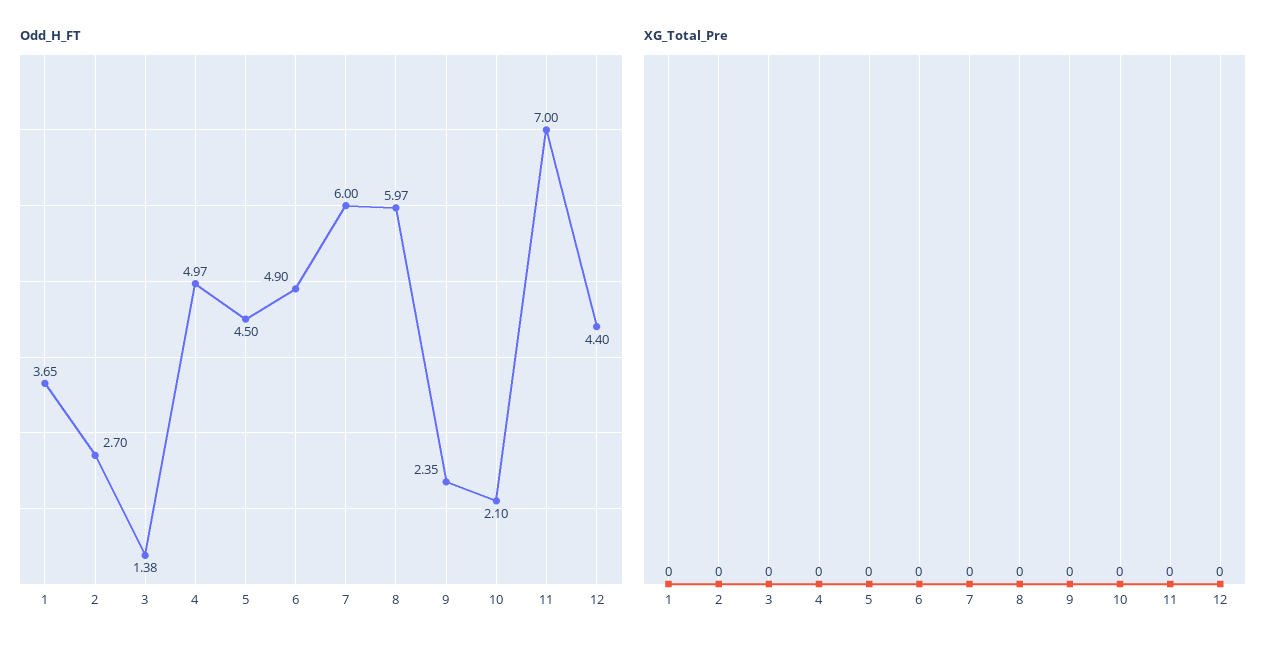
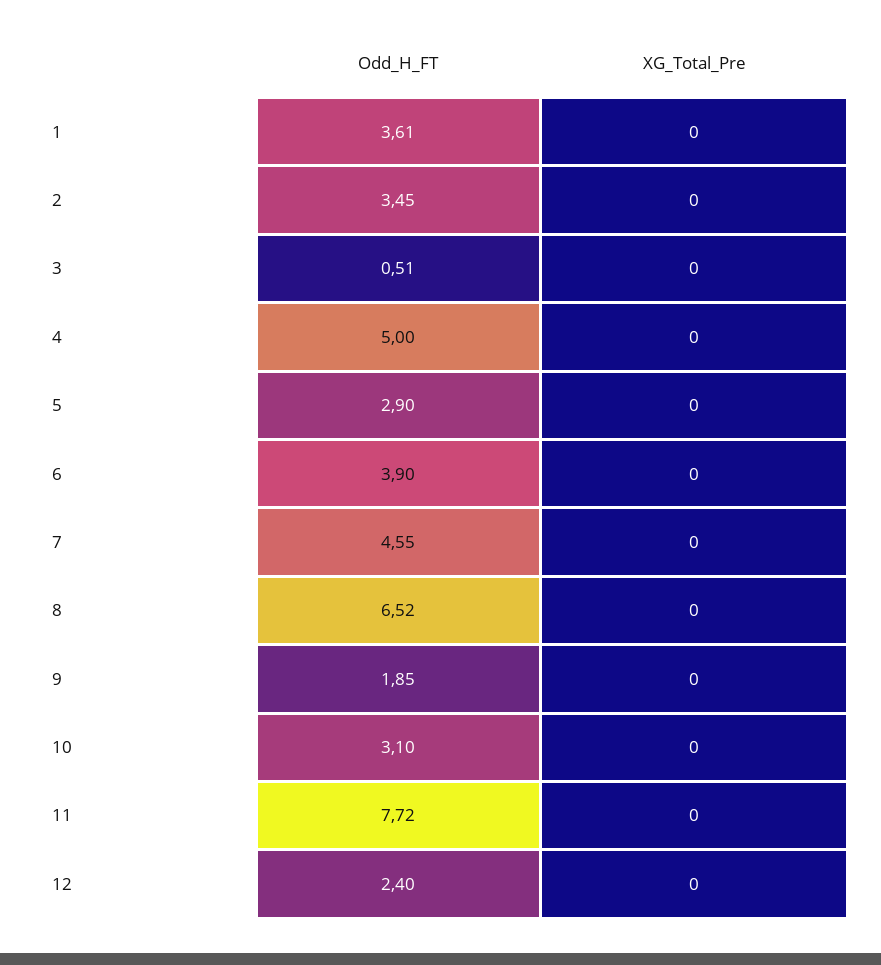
Odd_H_FT, 1: 3.65 -> 3.61
Odd_H_FT, 2: 2.7 -> 3.45
Odd_H_FT, 3: 1.38 -> 0.51
Odd_H_FT, 4: 4.97 -> 5
Odd_H_FT, 5: 4.5 -> 2.9
Odd_H_FT, 6: 4.9 -> 3.9
Odd_H_FT, 7: 6 -> 4.55
Odd_H_FT, 8: 5.97 -> 6.52
Odd_H_FT, 9: 2.35 -> 1.85
Odd_H_FT, 10: 2.1 -> 3.1
Odd_H_FT, 11: 7 -> 7.72
Odd_H_FT, 12: 4.4 -> 2.4

